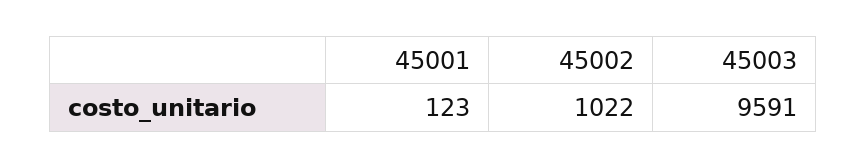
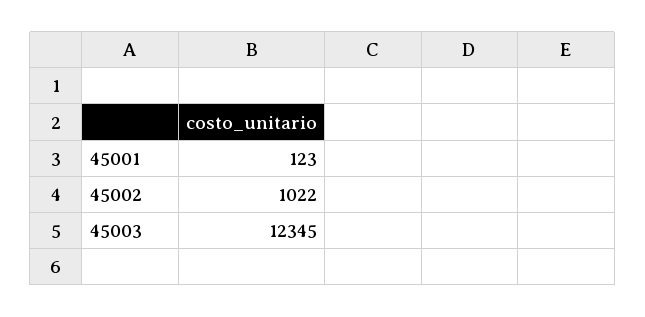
45003: 9591 -> 12345

